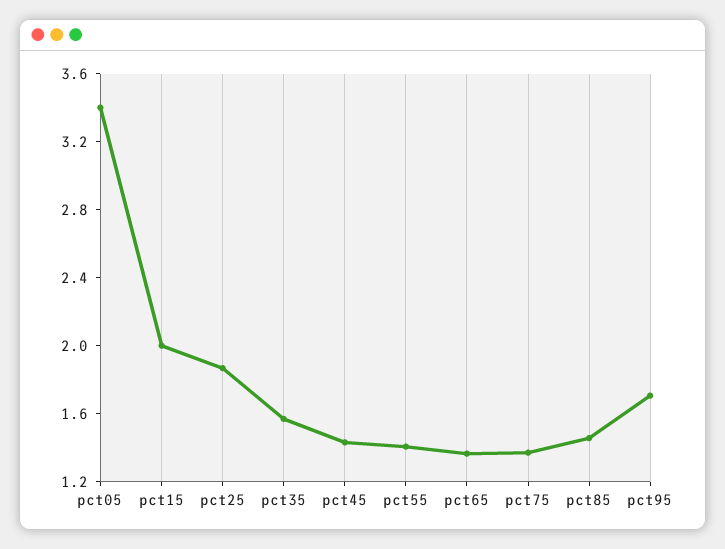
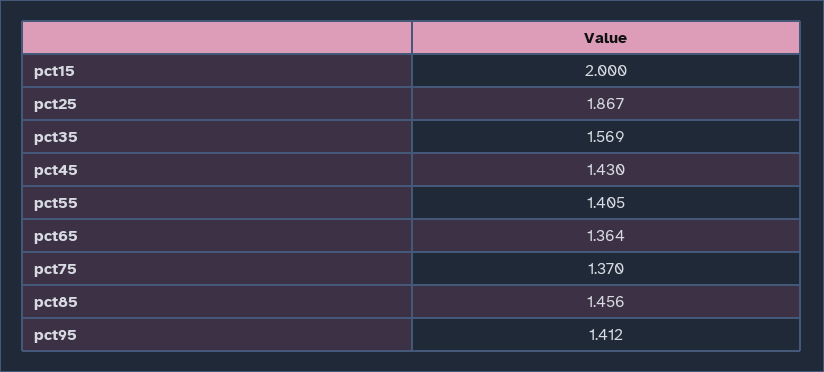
pct05: 3.4 -> none
pct95: 1.7 -> 1.412

